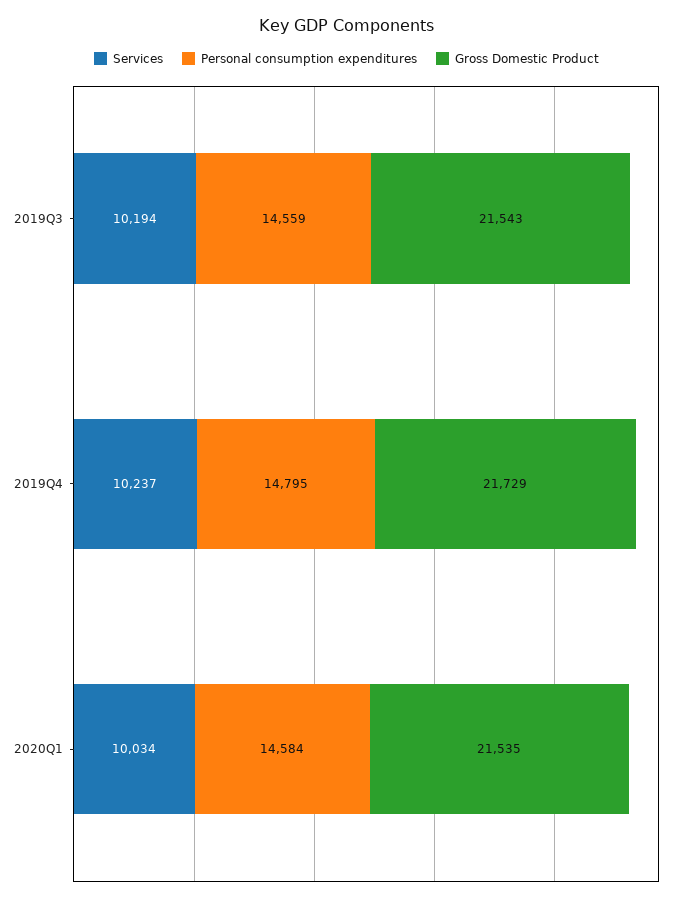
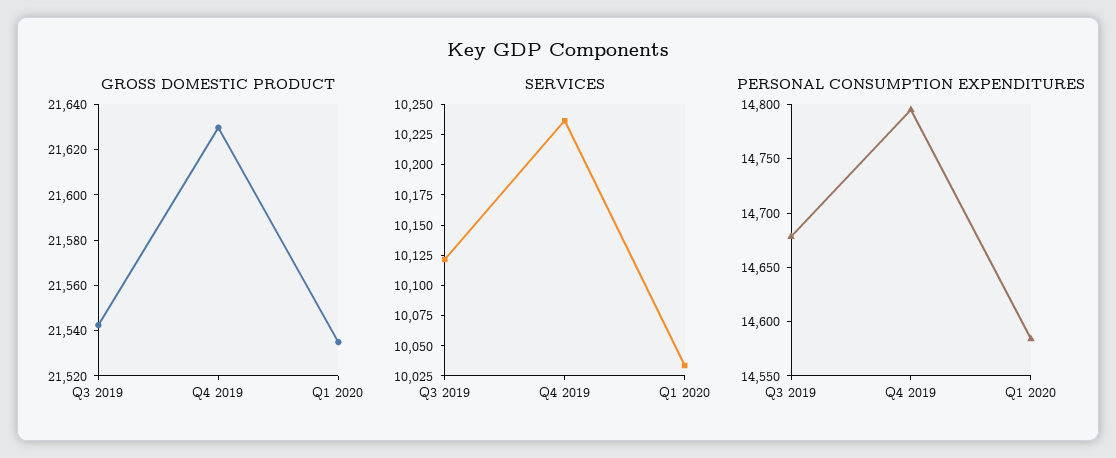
Services, 2019Q3: 10194 -> 10125
Personal consumption expenditures, 2019Q3: 14559 -> 14680
Gross Domestic Product, 2019Q4: 21729 -> 21630

